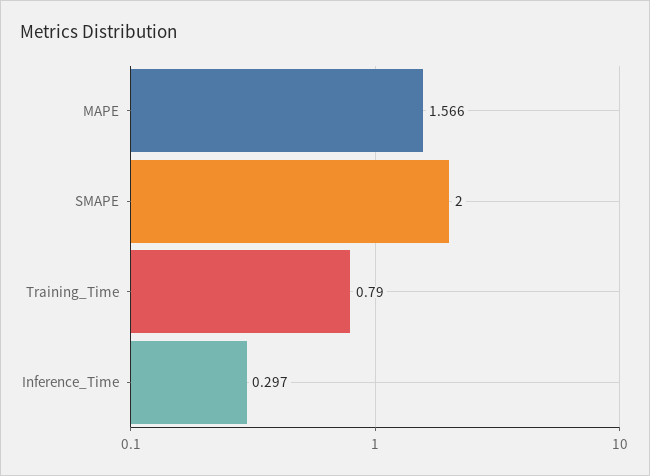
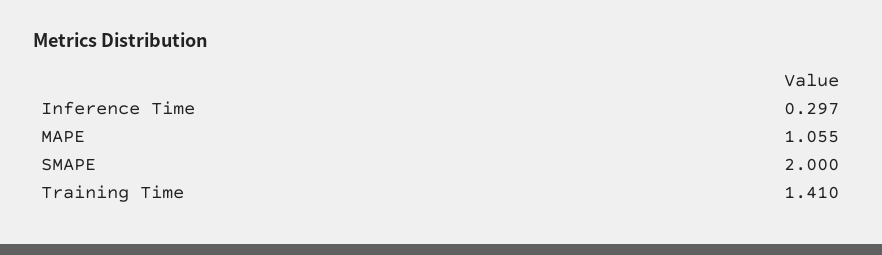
MAPE: 1.566 -> 1.055
Training_Time: 0.79 -> 1.41

